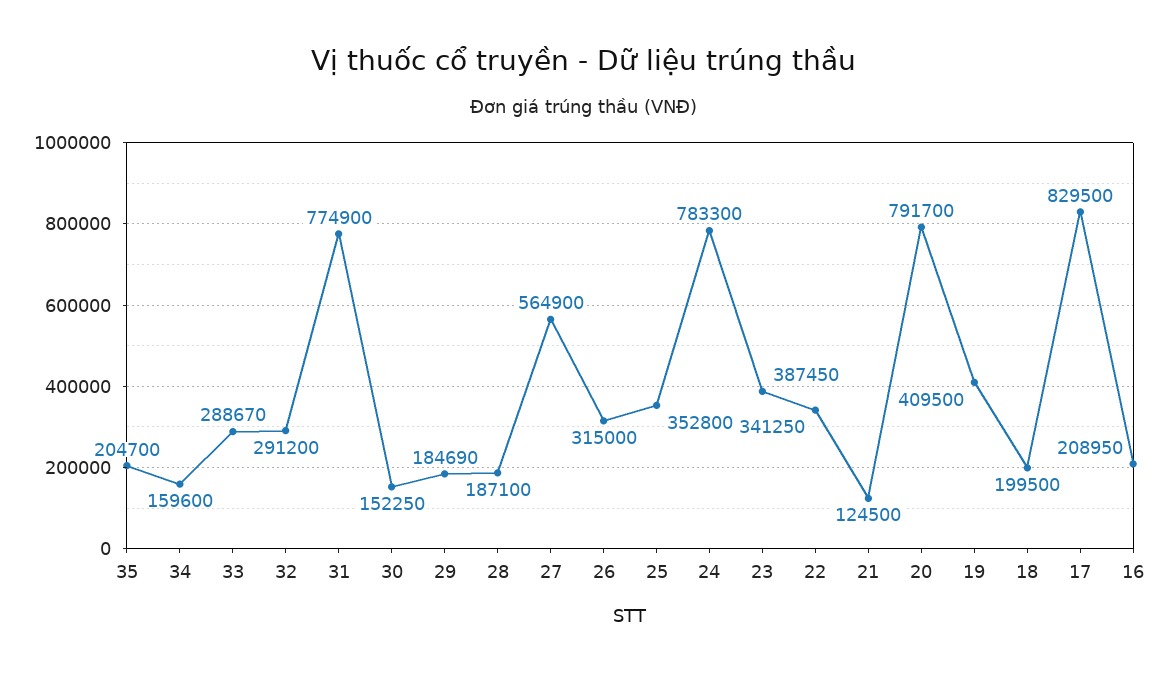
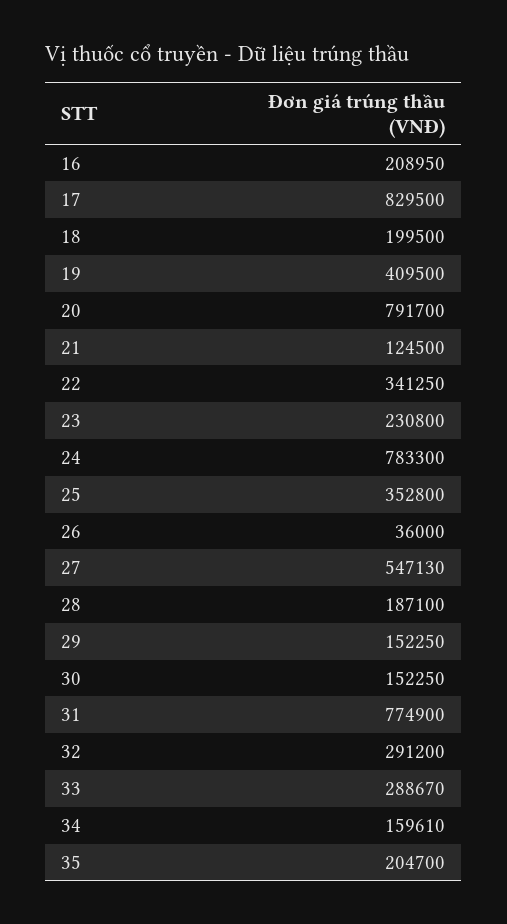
34: 159600 -> 159610
29: 184690 -> 152250
27: 564900 -> 547130
26: 315000 -> 36000
23: 387450 -> 230800

